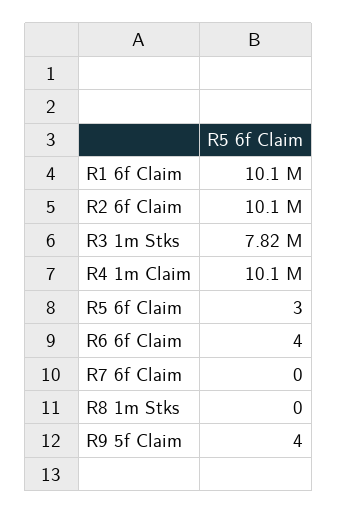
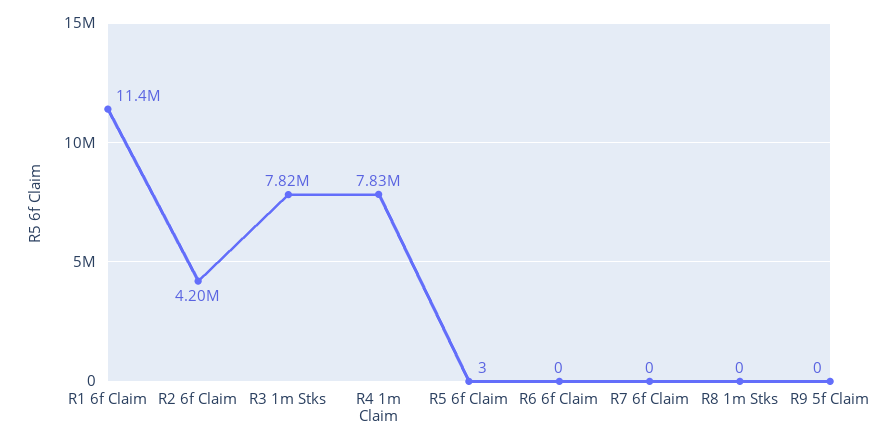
R1 6f Claim: 10100000 -> 11400000
R2 6f Claim: 10100000 -> 4200000
R4 1m Claim: 10100000 -> 7830000
R6 6f Claim: 4 -> 0
R9 5f Claim: 4 -> 0

